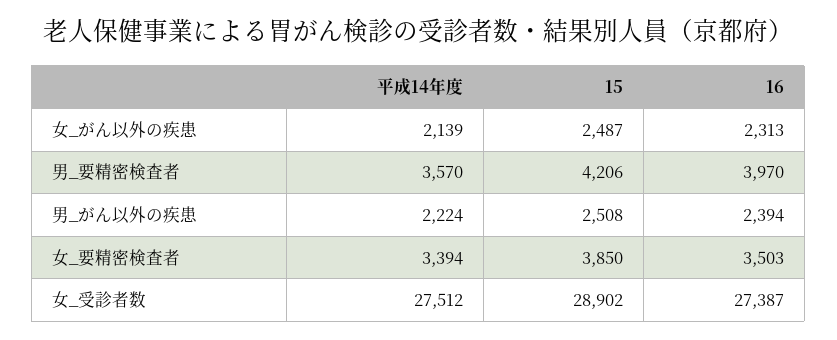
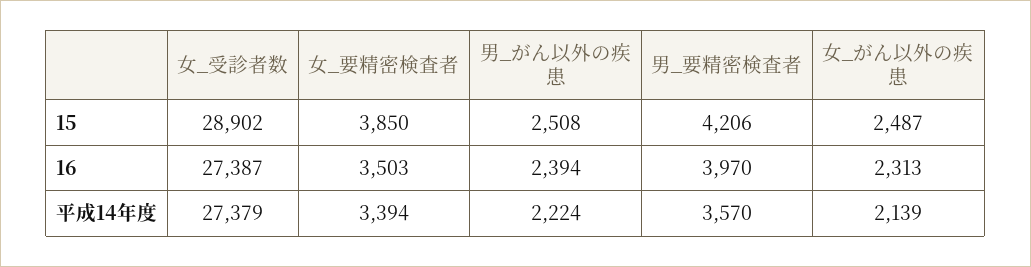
平成14年度, 女_受診者数: 27512 -> 27379

